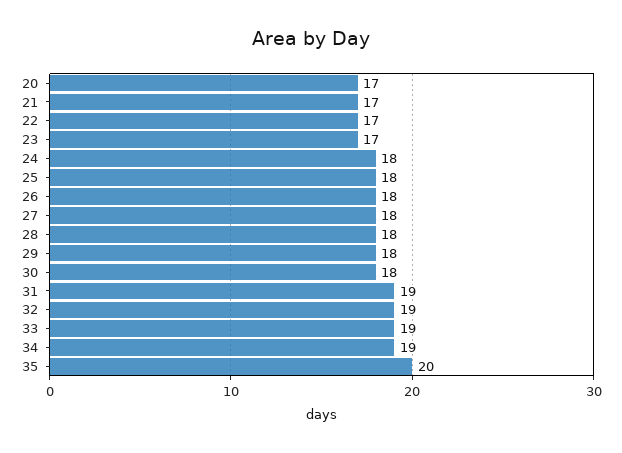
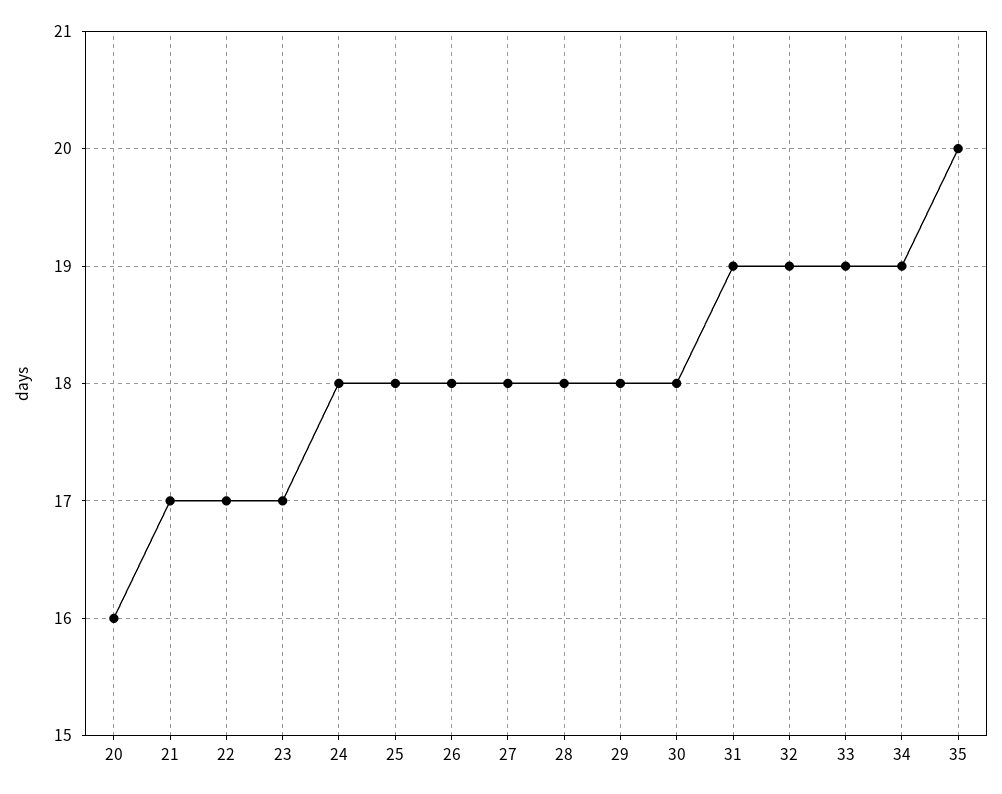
20: 17 -> 16

